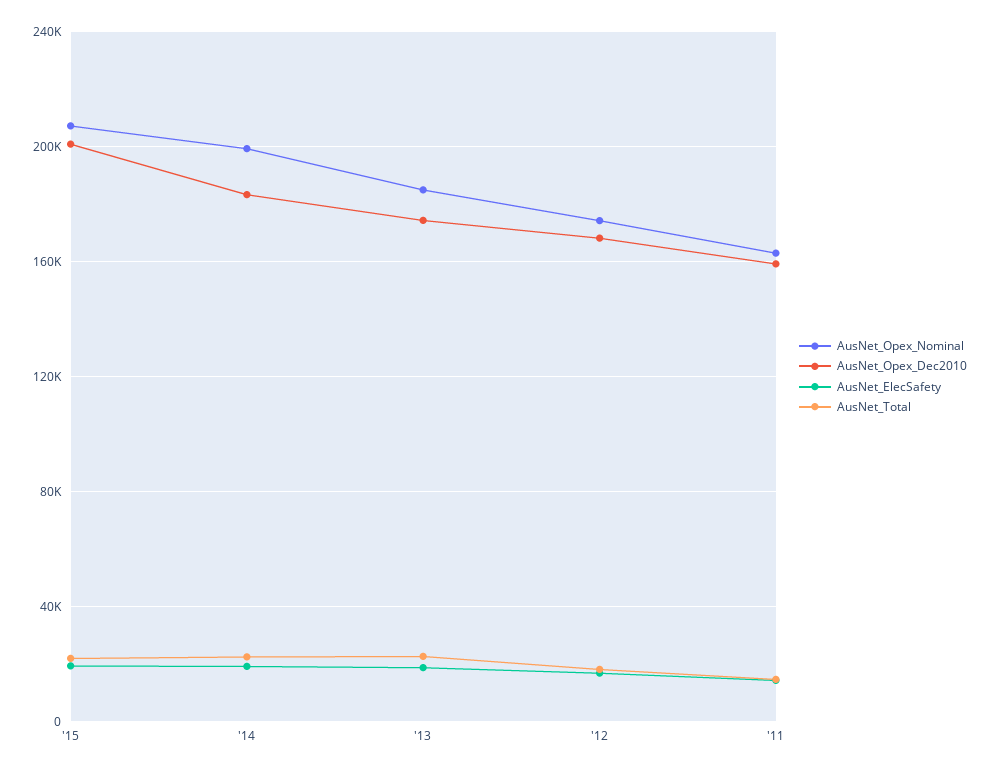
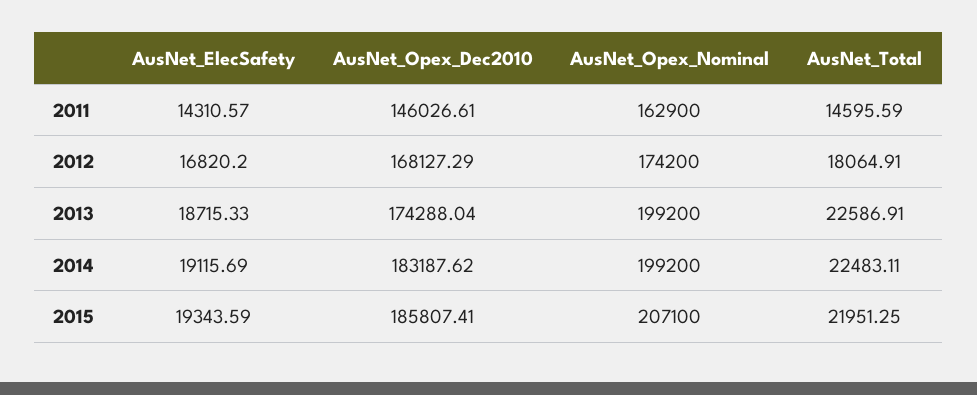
AusNet_Opex_Dec2010, '15: 200000 -> 185807.41
AusNet_Opex_Nominal, '13: 185000 -> 199200
AusNet_Opex_Dec2010, '11: 160000 -> 146026.61

